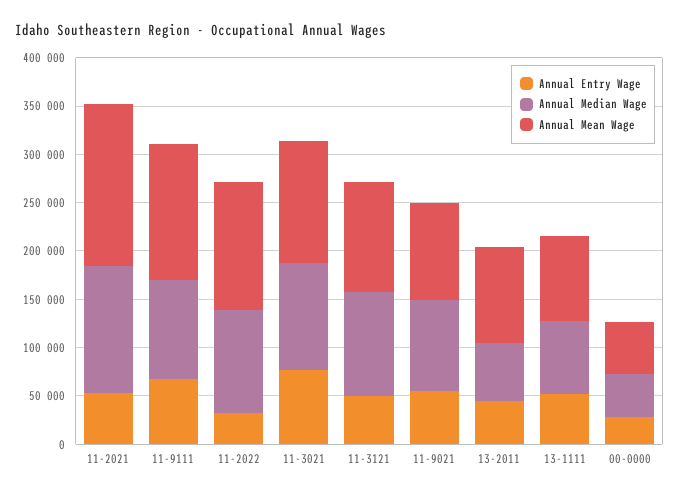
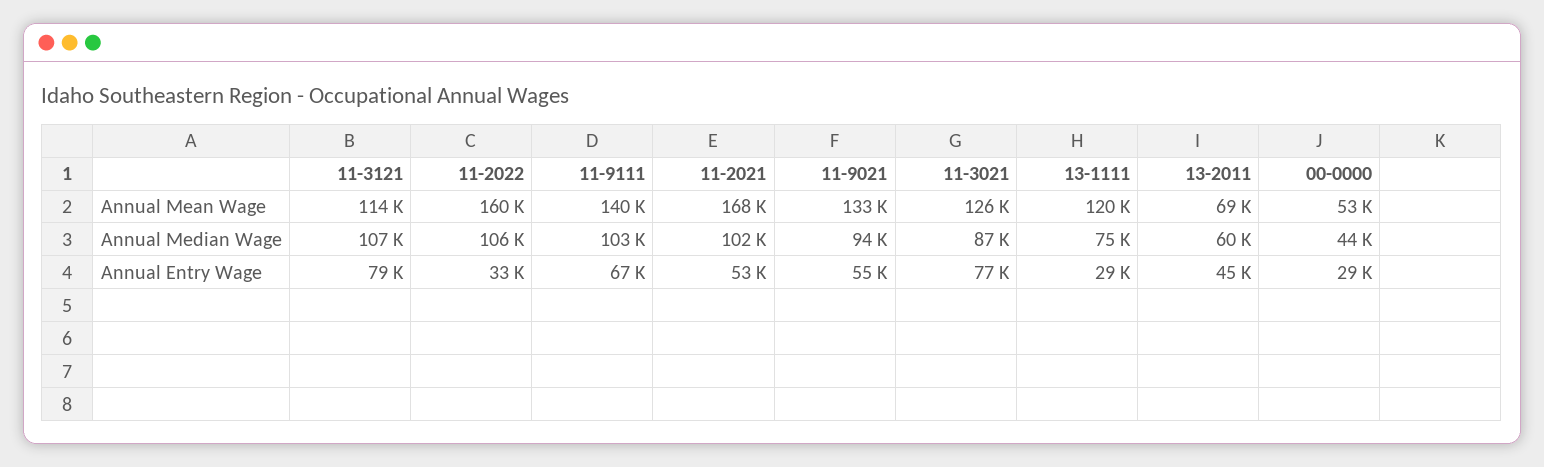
Annual Median Wage, 11-2021: 130000 -> 102000
Annual Mean Wage, 11-2022: 130000 -> 160000
Annual Median Wage, 11-3021: 110000 -> 87000
Annual Entry Wage, 11-3121: 50000 -> 79000
Annual Mean Wage, 11-9021: 100000 -> 133000
Annual Mean Wage, 13-2011: 100000 -> 69000
Annual Entry Wage, 13-1111: 50000 -> 29000
Annual Mean Wage, 13-1111: 90000 -> 120000

